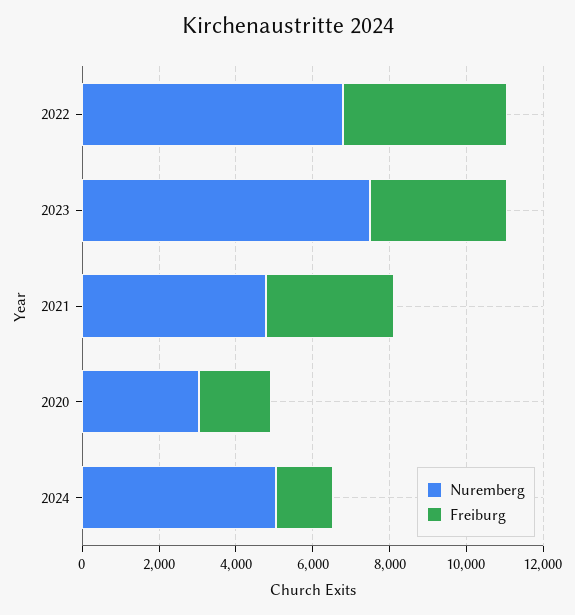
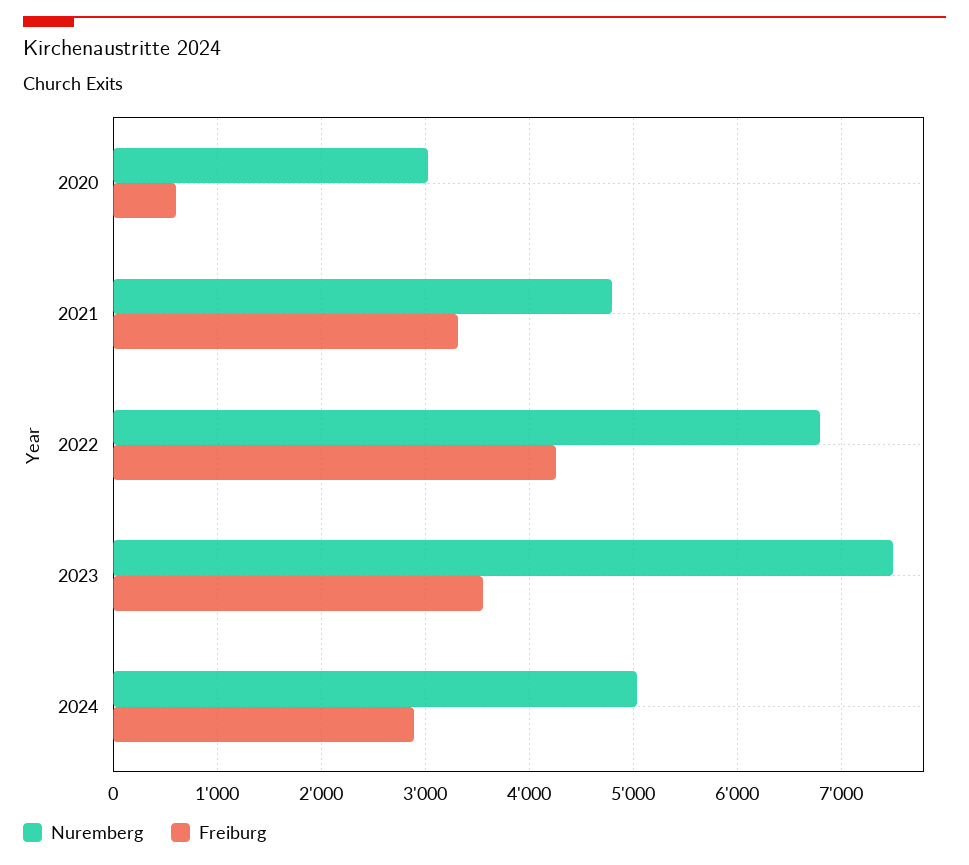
Freiburg, 2020: 2000 -> 600
Freiburg, 2024: 1500 -> 2900

